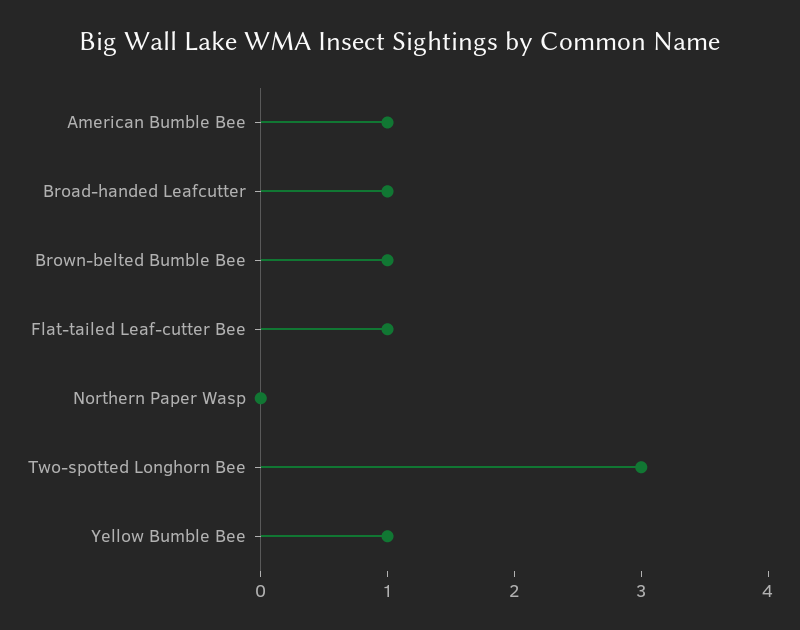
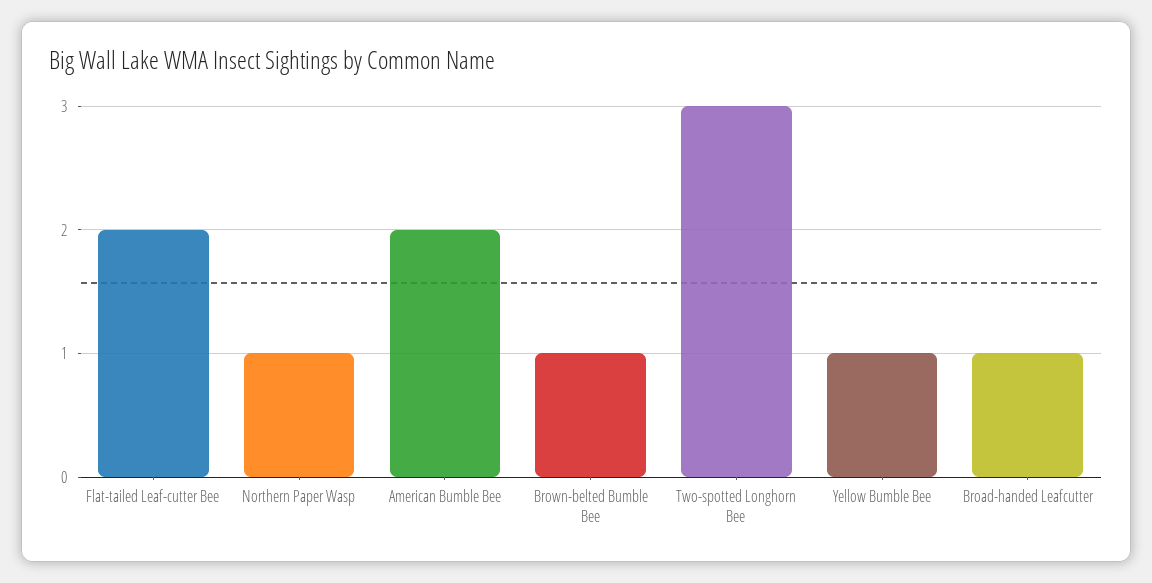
American Bumble Bee: 1 -> 2
Flat-tailed Leaf-cutter Bee: 1 -> 2
Northern Paper Wasp: 0 -> 1

